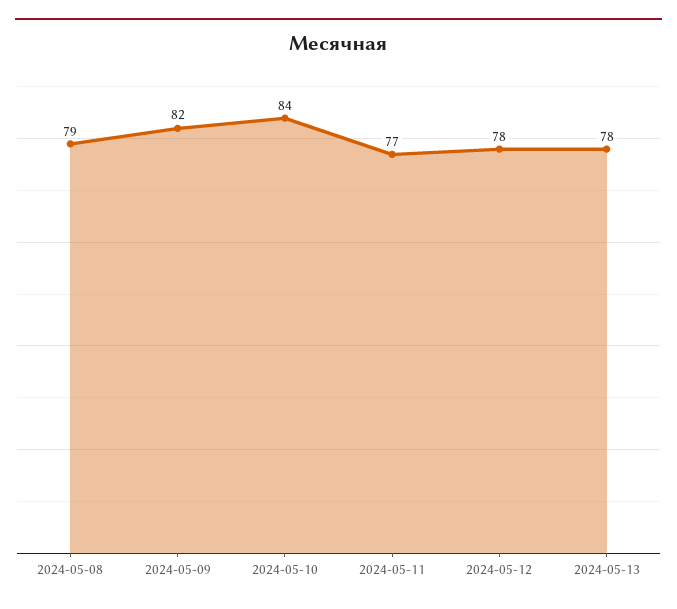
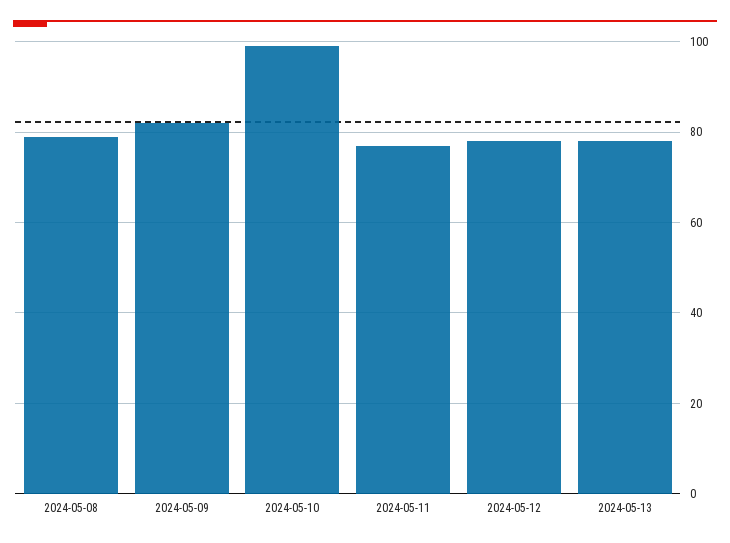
2024-05-10: 84 -> 100

